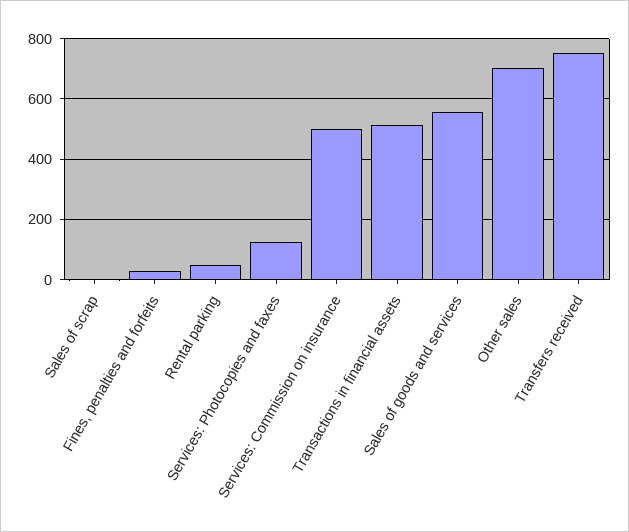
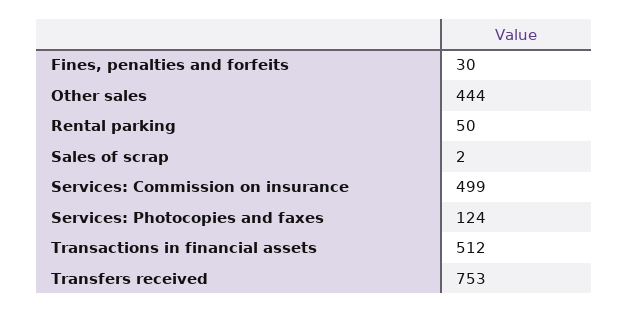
Sales of goods and services: 560 -> none
Other sales: 700 -> 444

